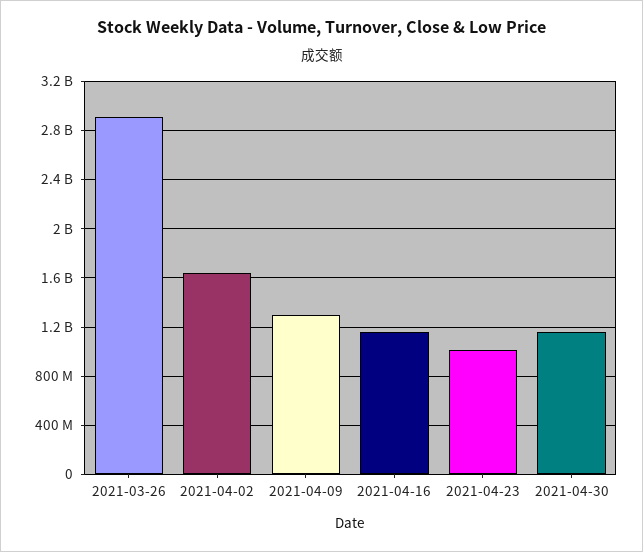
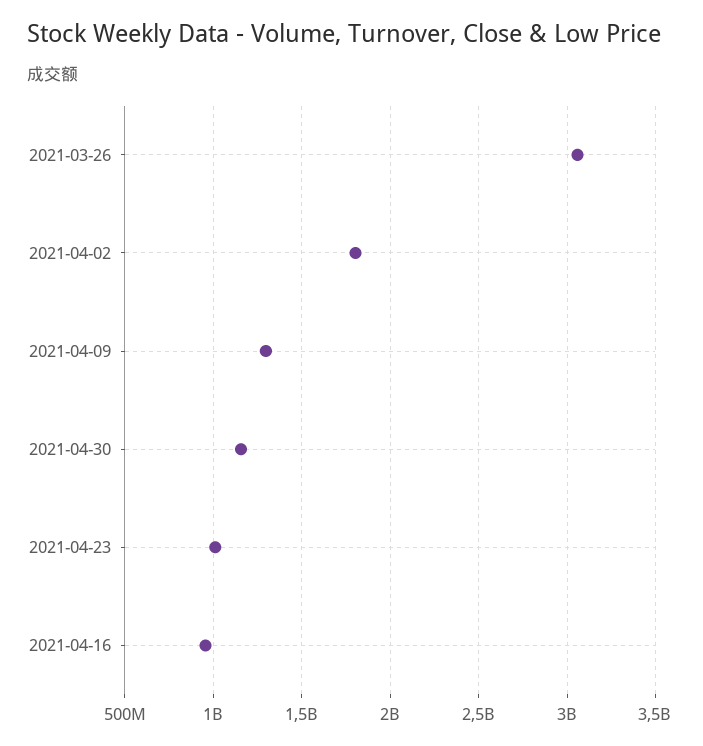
2021-03-26: 2900000000 -> 3050000000
2021-04-02: 1650000000 -> 1800000000
2021-04-16: 1150000000 -> 950000000

